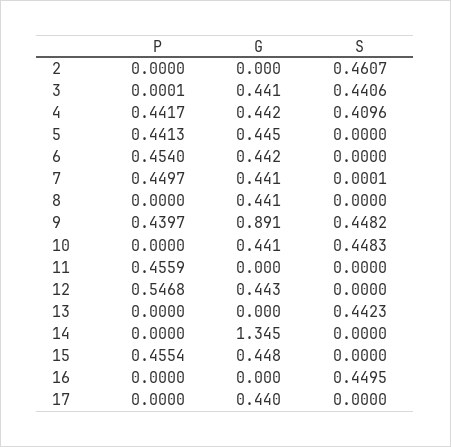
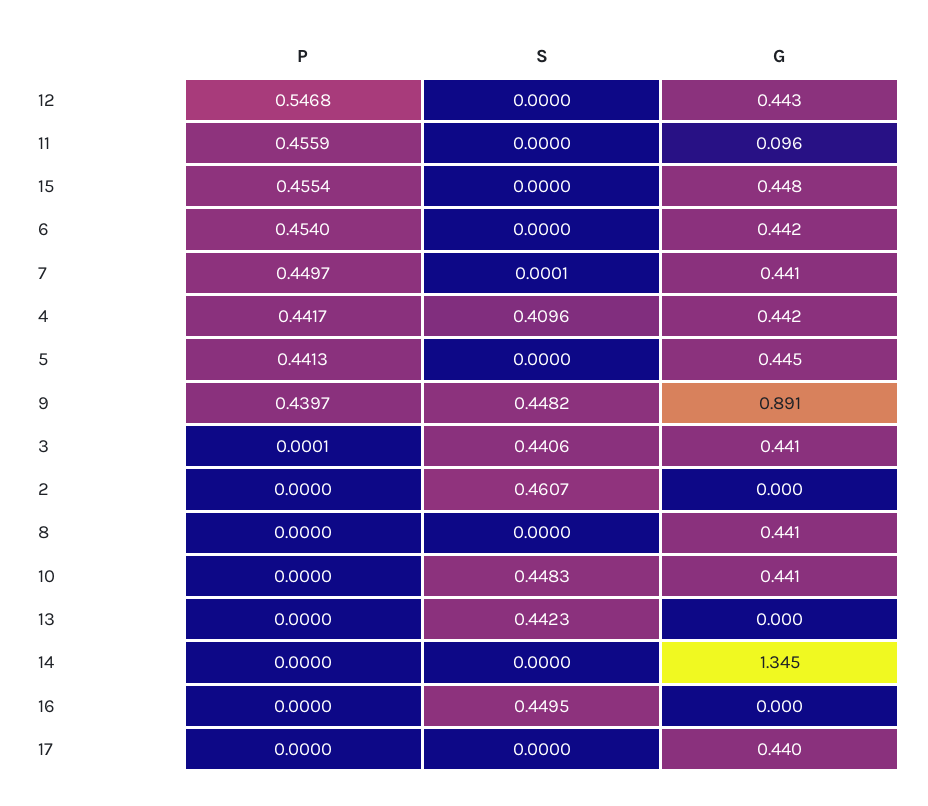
G, 11: 0 -> 0.096

